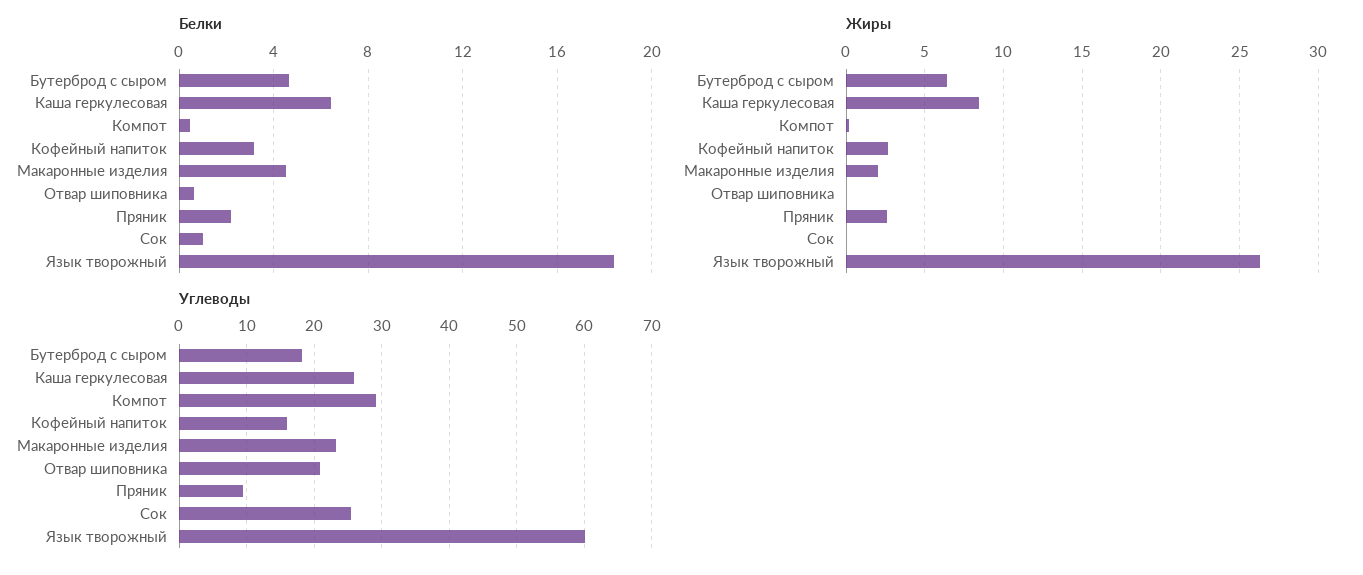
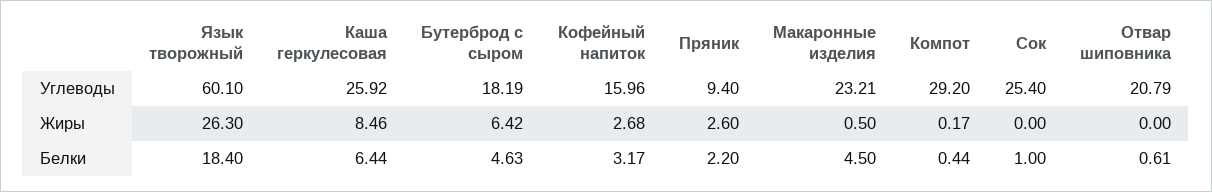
Жиры, Макаронные изделия: 2 -> 0.5

